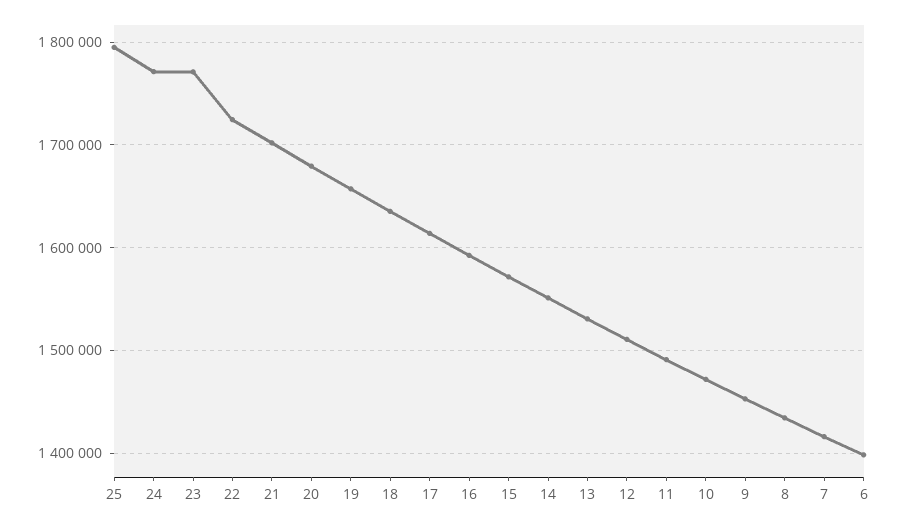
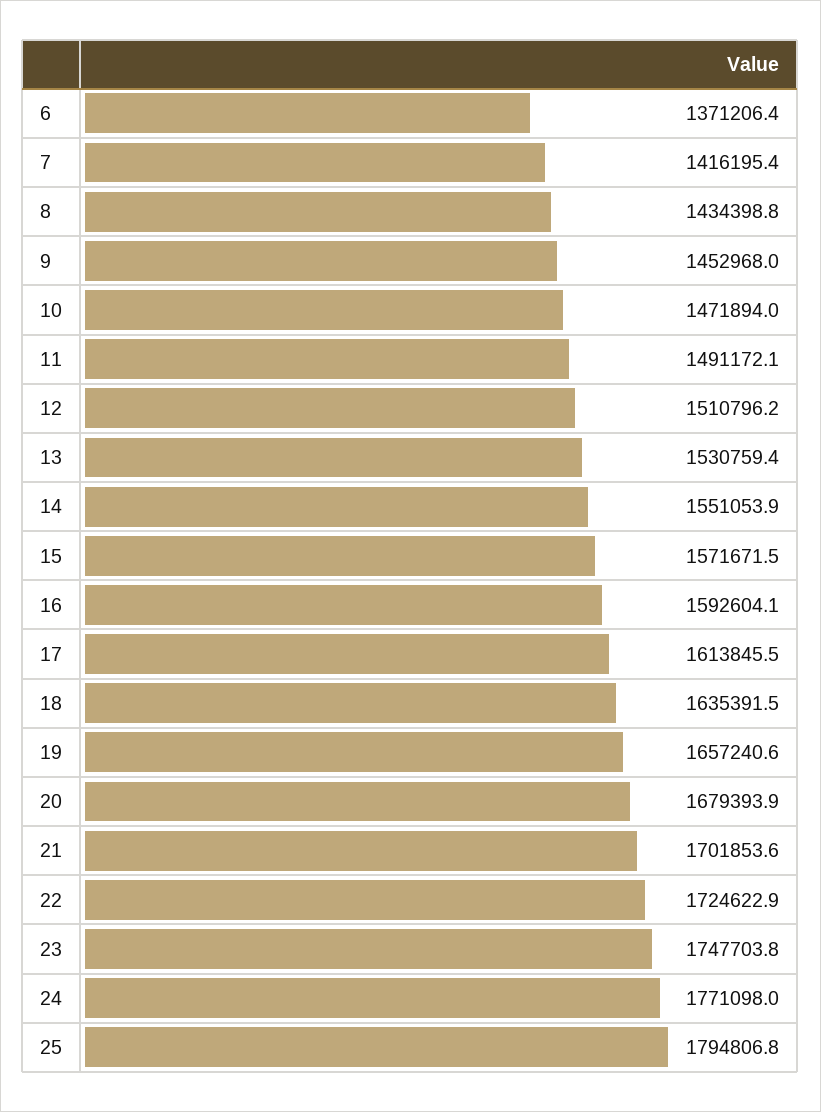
23: 1770000 -> 1747703.8
6: 1400000 -> 1371206.4

